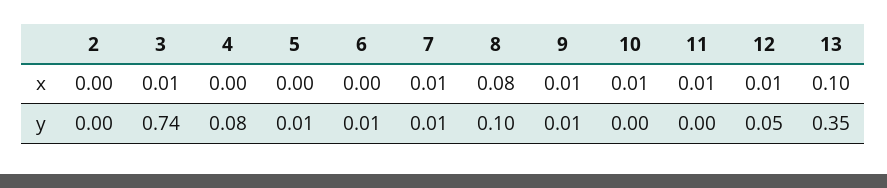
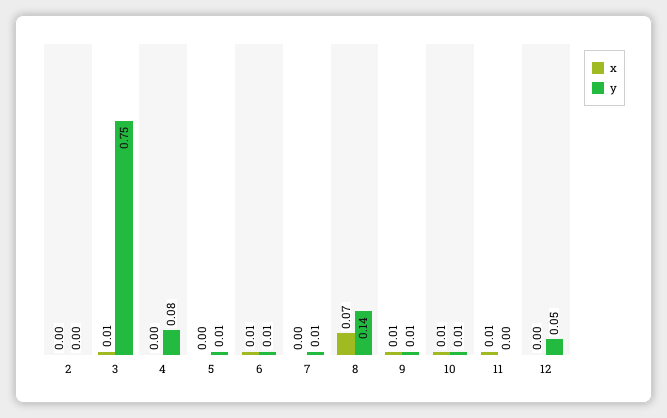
x, 6: 0 -> 0.01
x, 7: 0.01 -> 0
x, 8: 0.08 -> 0.07
x, 12: 0.01 -> 0
x, 13: 0.1 -> none
y, 3: 0.74 -> 0.75
y, 8: 0.1 -> 0.14
y, 10: 0 -> 0.01
y, 13: 0.35 -> none

